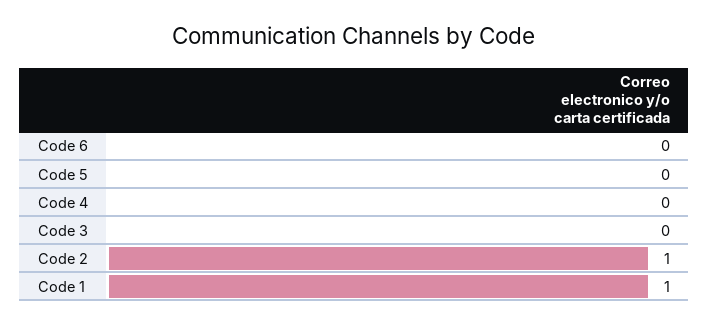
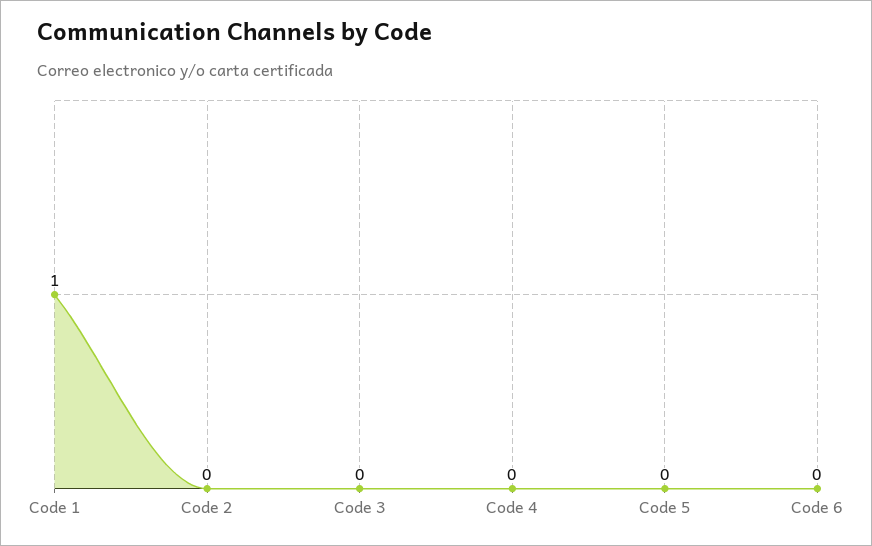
Code 2: 1 -> 0

